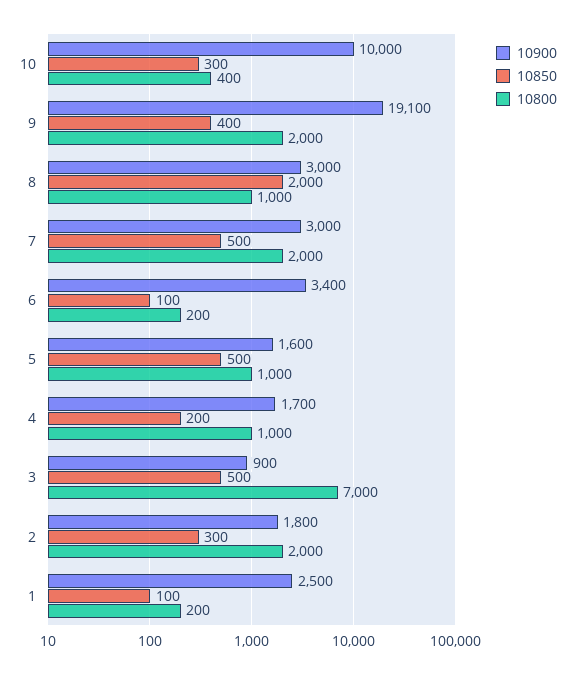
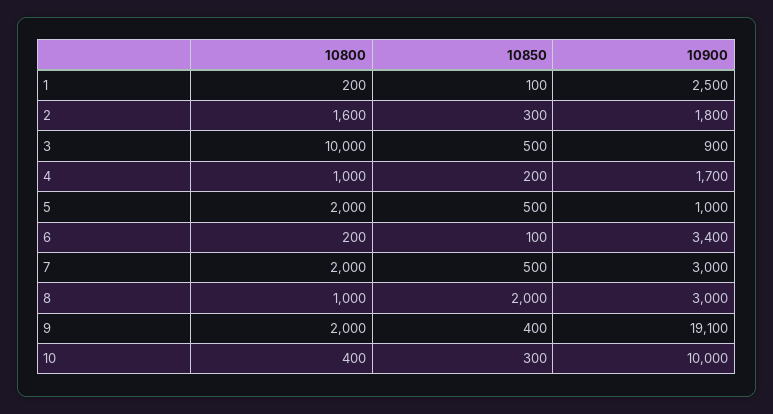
10900, 5: 1600 -> 1000
10800, 5: 1000 -> 2000
10800, 3: 7000 -> 10000
10800, 2: 2000 -> 1600

